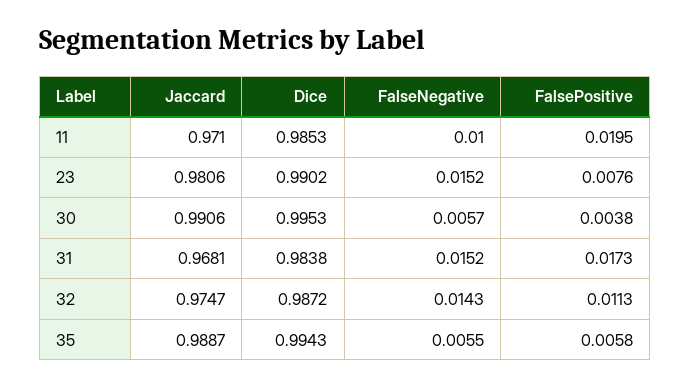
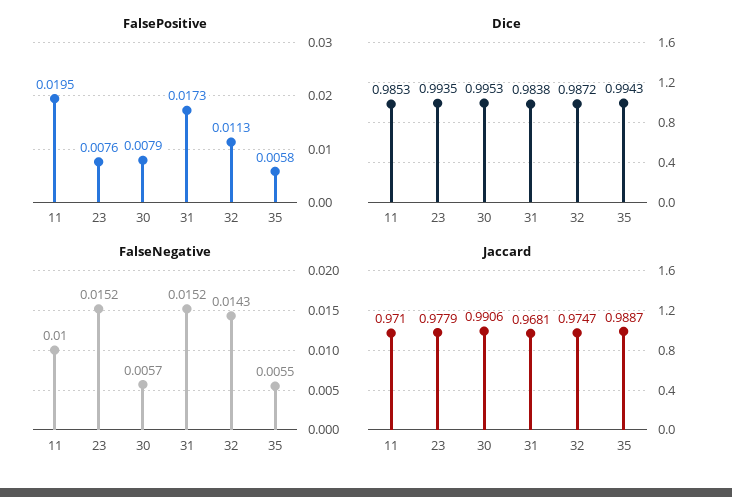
Jaccard, 23: 0.9806 -> 0.9779
Dice, 23: 0.9902 -> 0.9935
FalsePositive, 30: 0.0038 -> 0.0079

